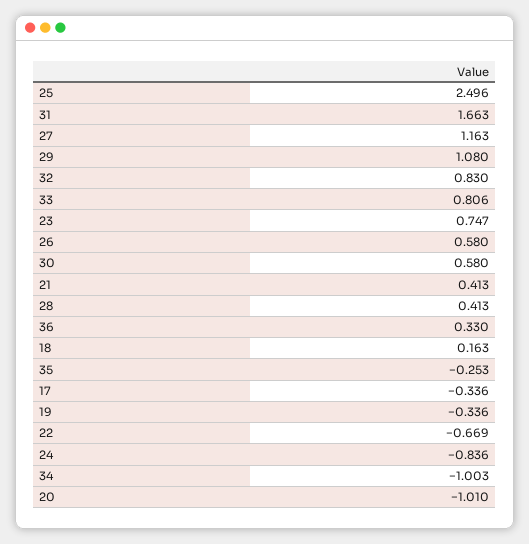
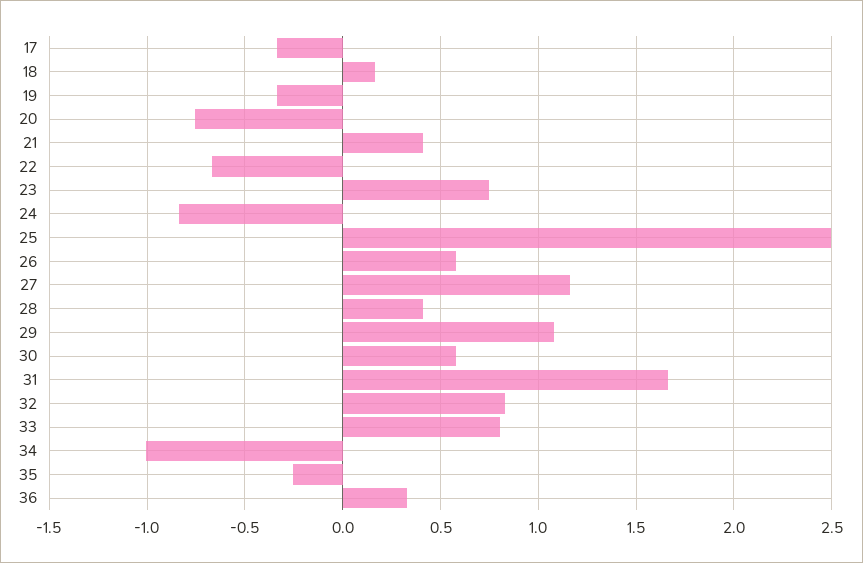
20: -1.01 -> -0.75

